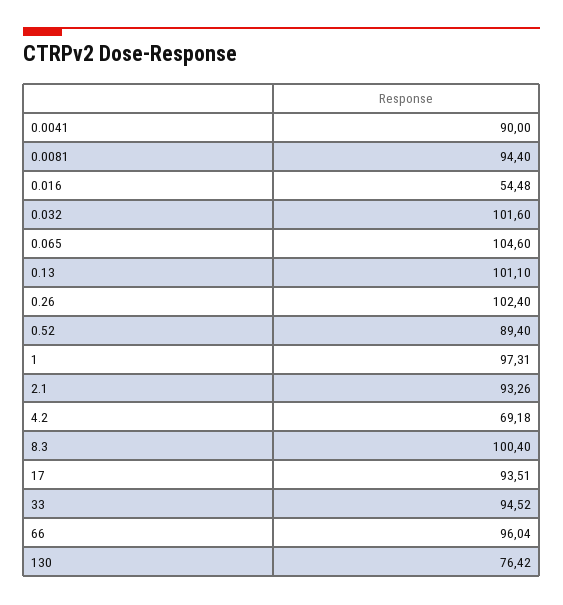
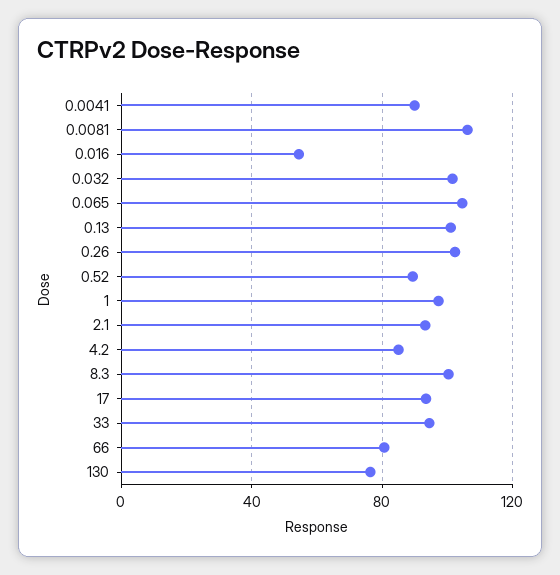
0.0081: 94.4 -> 105
4.2: 69.18 -> 85
66: 96.04 -> 80

